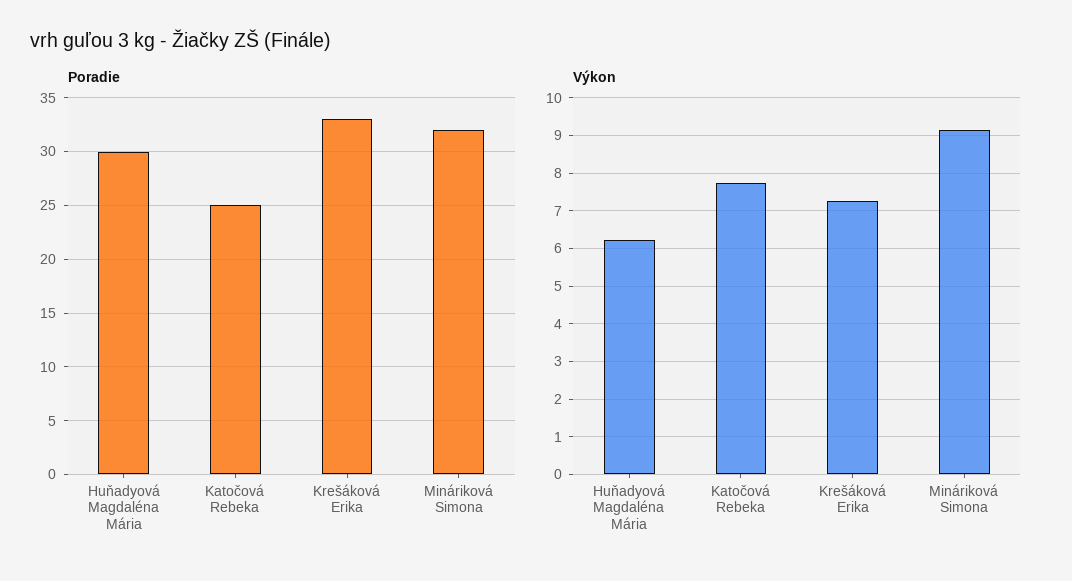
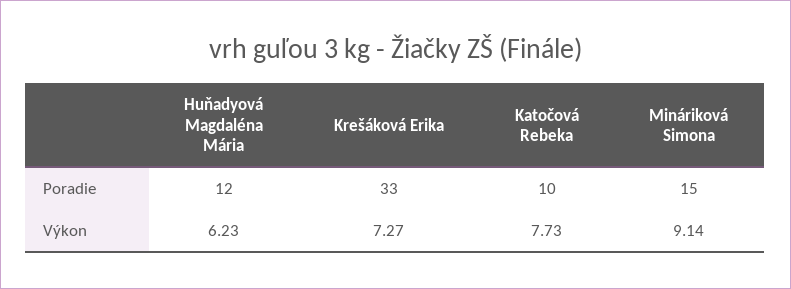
Poradie, Huňadyová Magdaléna Mária: 30 -> 12
Poradie, Katočová Rebeka: 25 -> 10
Poradie, Mináriková Simona: 32 -> 15

